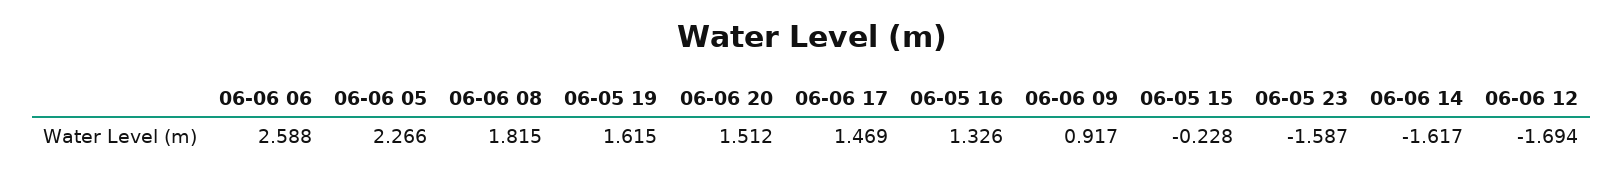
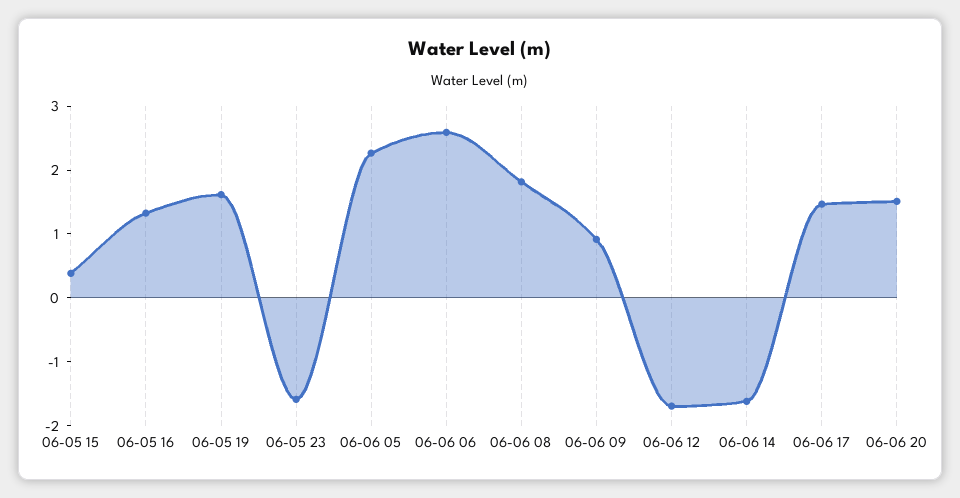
06-05 15: -0.228 -> 0.4

